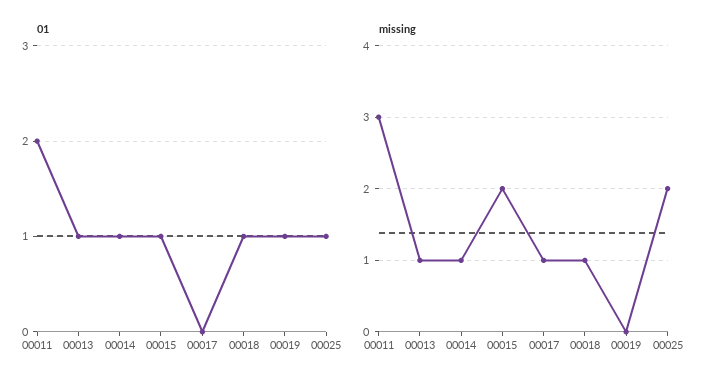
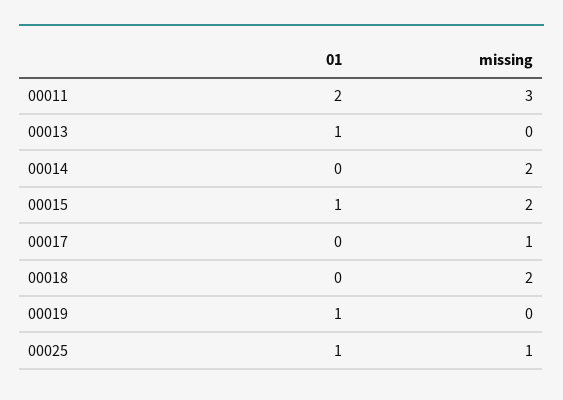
01, 00014: 1 -> 0
01, 00018: 1 -> 0
missing, 00013: 1 -> 0
missing, 00014: 1 -> 2
missing, 00018: 1 -> 2
missing, 00025: 2 -> 1

